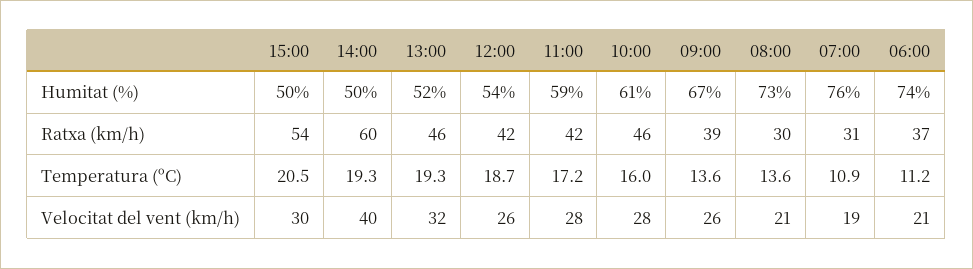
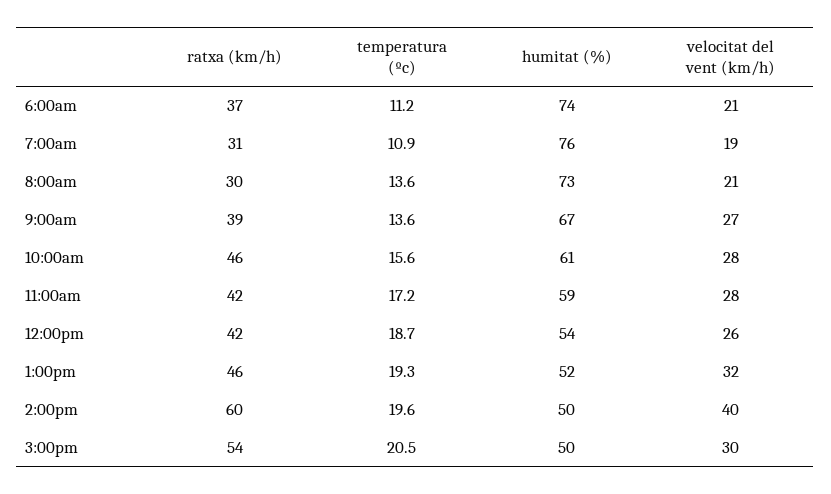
14:00, Temperatura (ºC): 19.3 -> 19.6
10:00, Temperatura (ºC): 16 -> 15.6
09:00, Velocitat del vent (km/h): 26 -> 27

